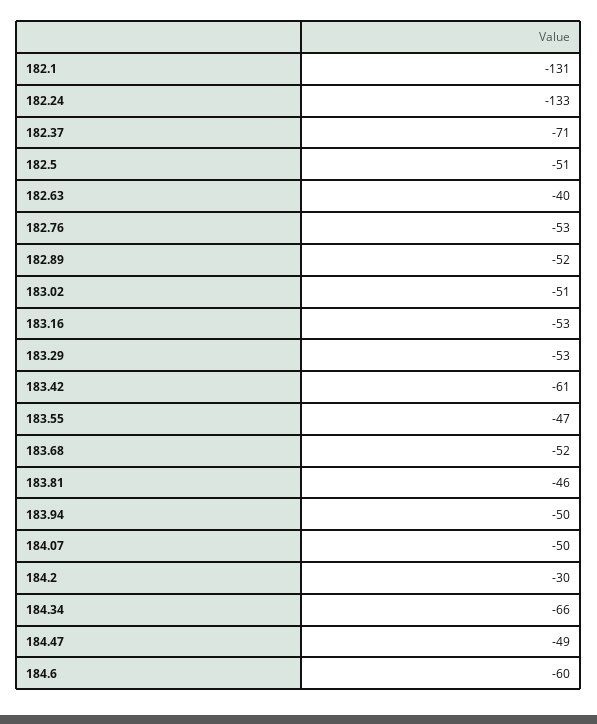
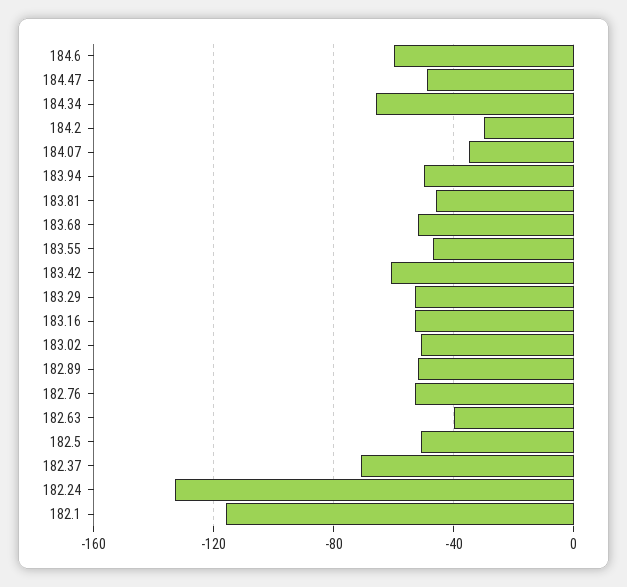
182.1: -131 -> -115
184.07: -50 -> -35

